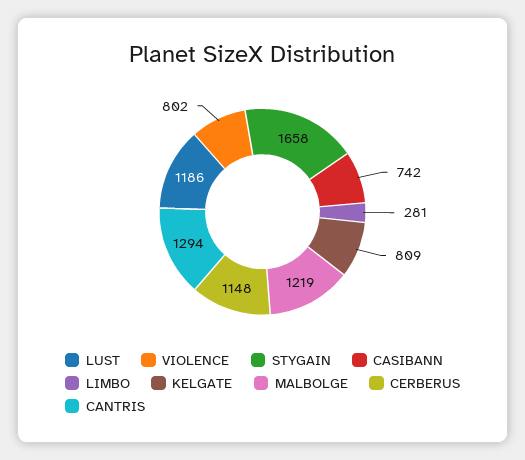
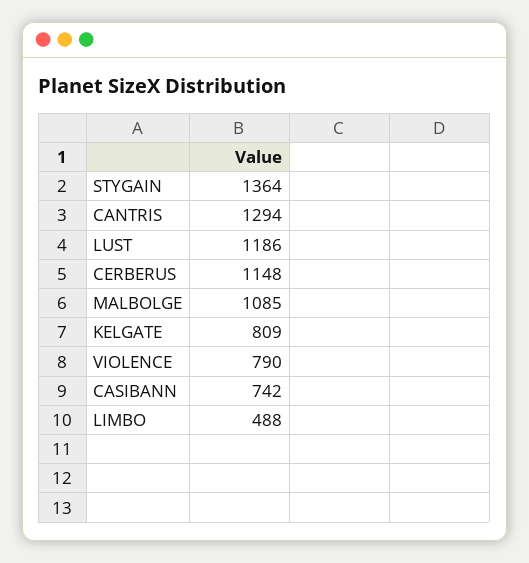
VIOLENCE: 802 -> 790
STYGAIN: 1658 -> 1364
LIMBO: 281 -> 488
MALBOLGE: 1219 -> 1085

